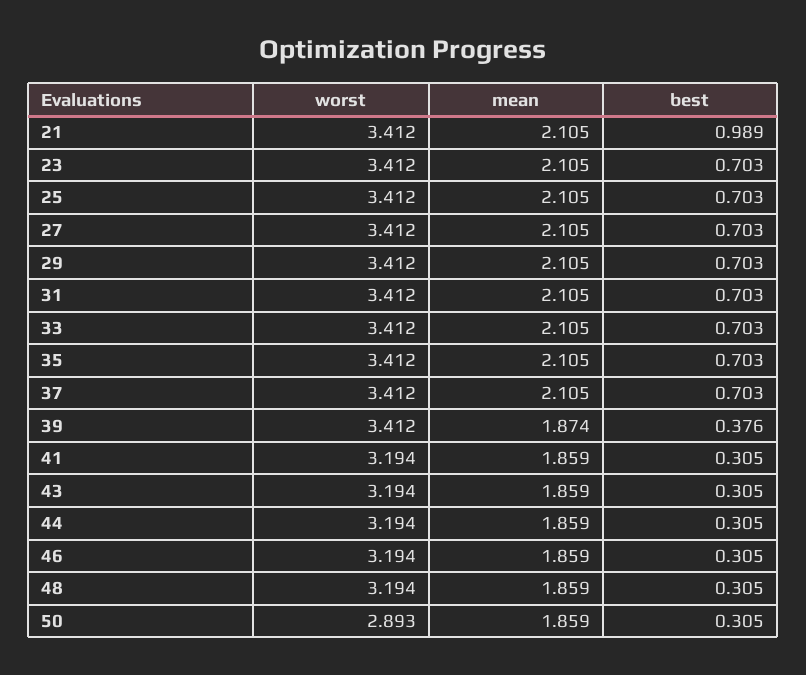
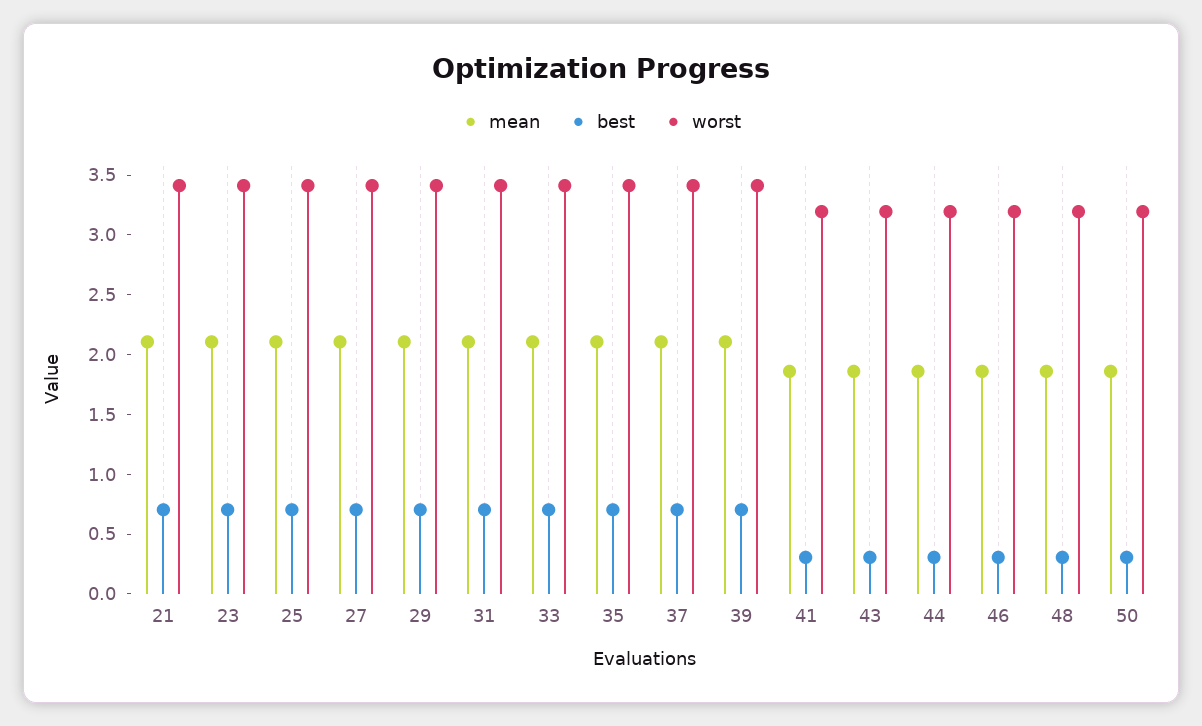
best, 21: 0.989 -> 0.7
mean, 39: 1.874 -> 2.1
best, 39: 0.376 -> 0.7
worst, 50: 2.893 -> 3.2

